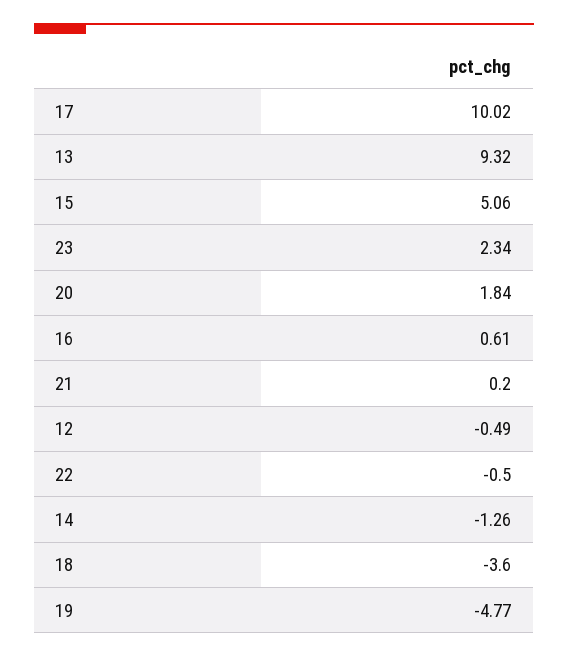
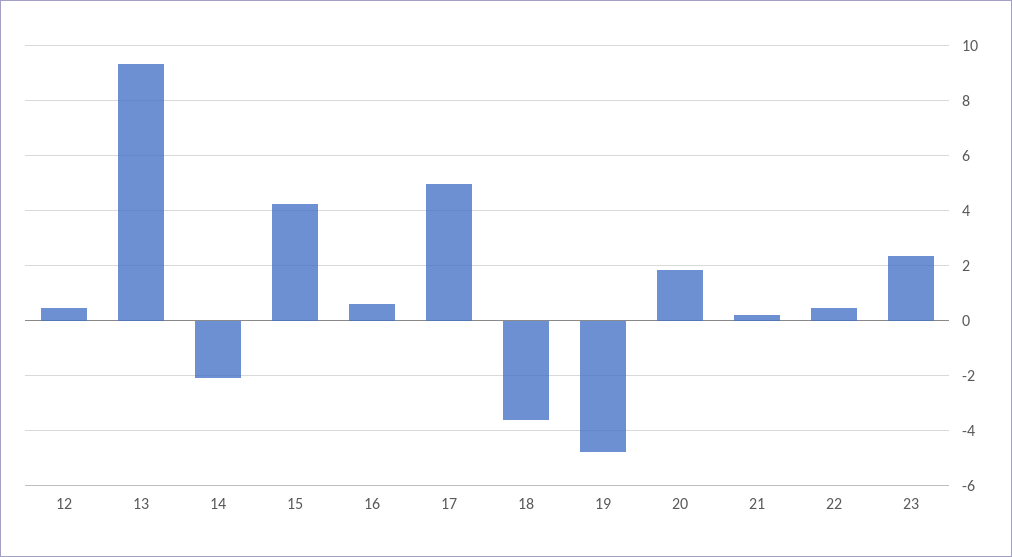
17: 10.02 -> 5
15: 5.06 -> 4.25
12: -0.49 -> 0.5
22: -0.5 -> 0.5
14: -1.26 -> -2

